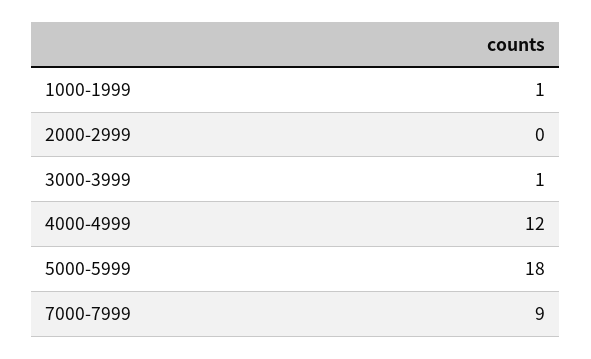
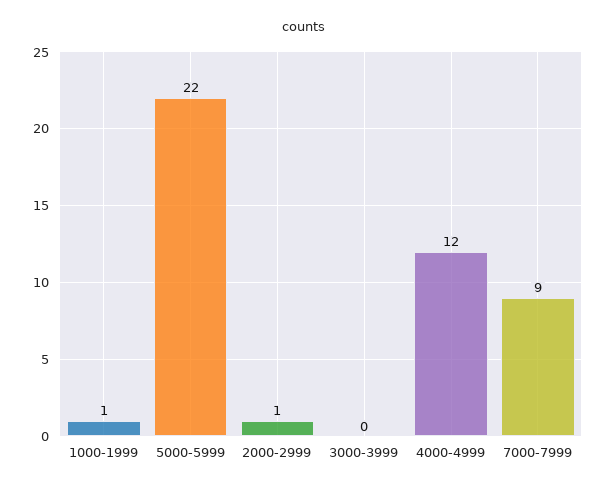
2000-2999: 0 -> 1
3000-3999: 1 -> 0
5000-5999: 18 -> 22

